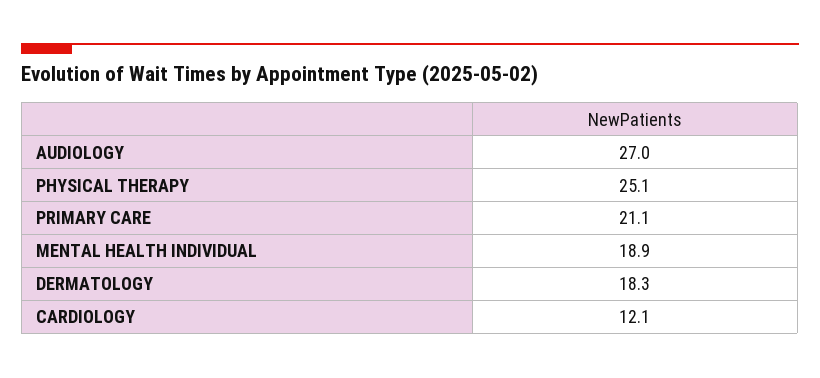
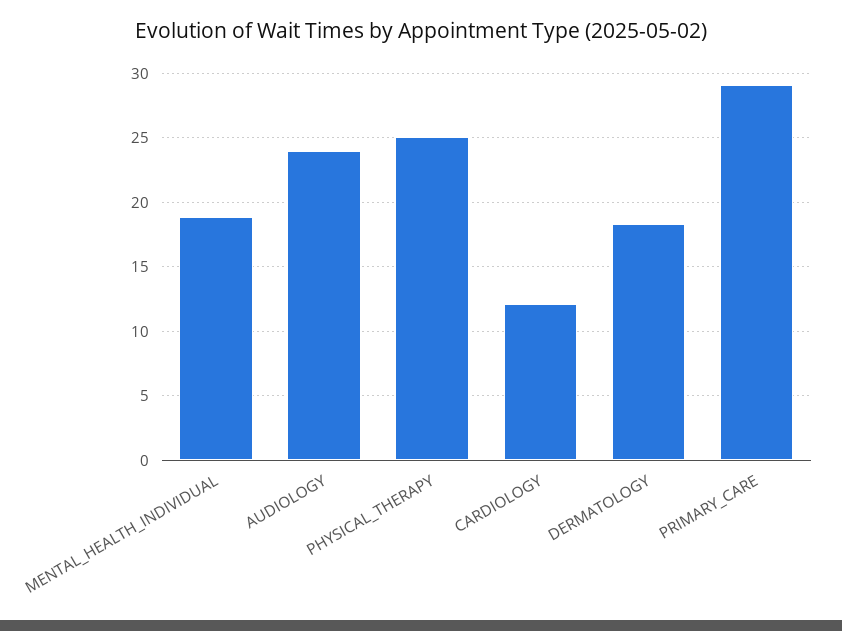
AUDIOLOGY: 27 -> 24
PRIMARY CARE: 21.1 -> 29

